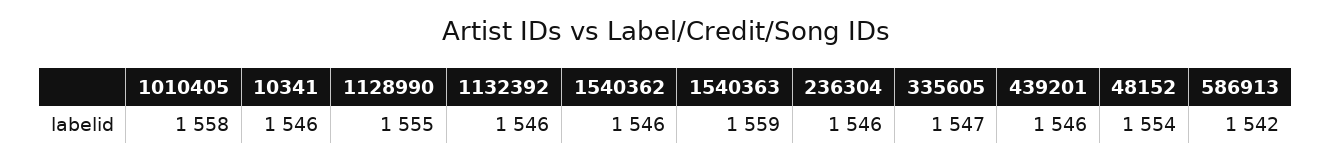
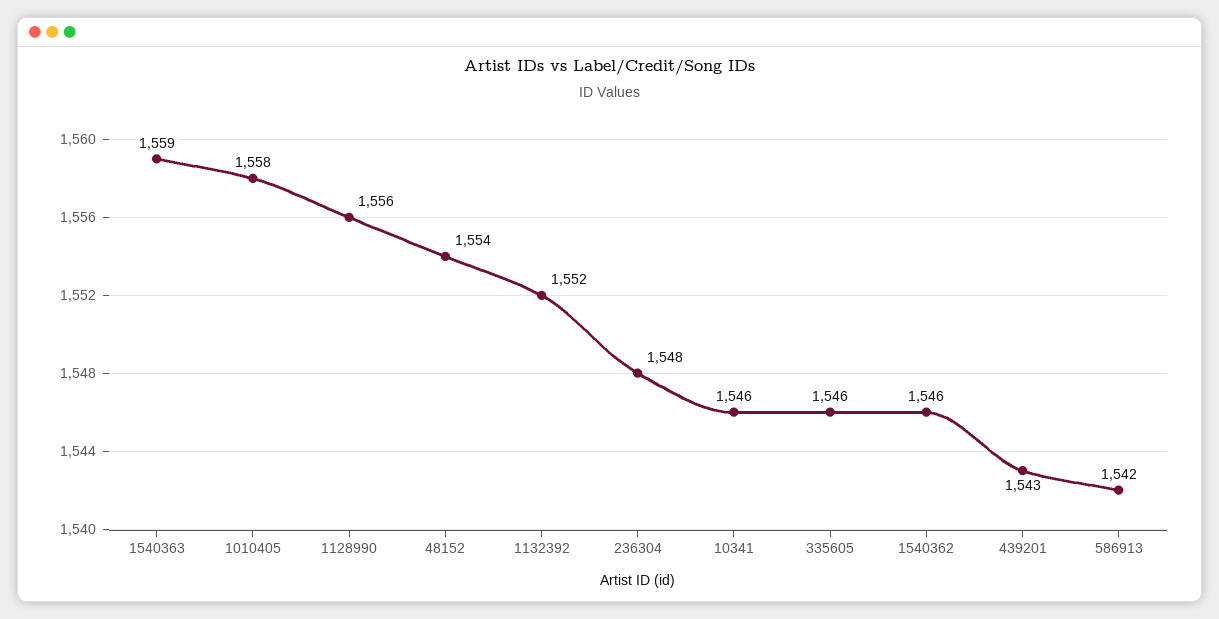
1128990: 1555 -> 1556
1132392: 1546 -> 1552
236304: 1546 -> 1548
335605: 1547 -> 1546
439201: 1546 -> 1543

